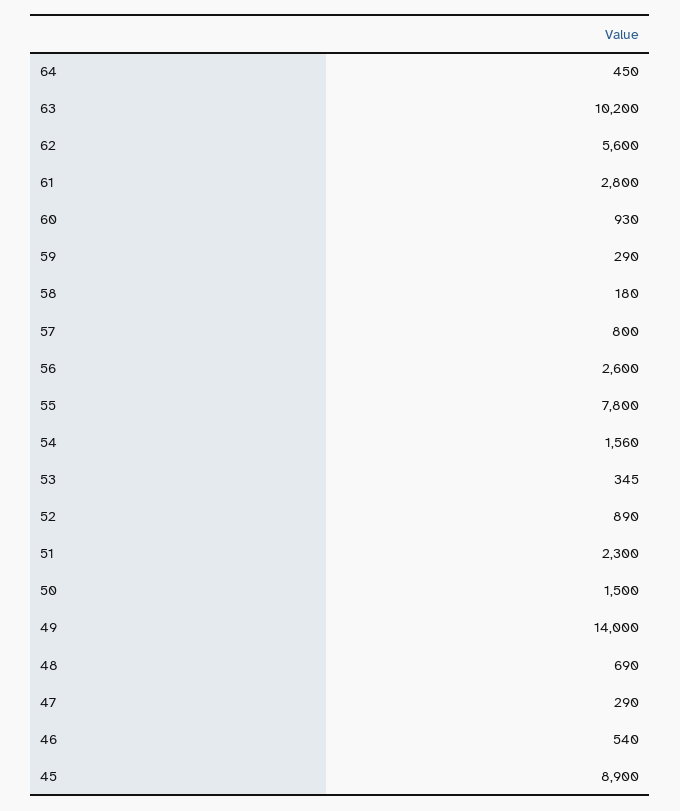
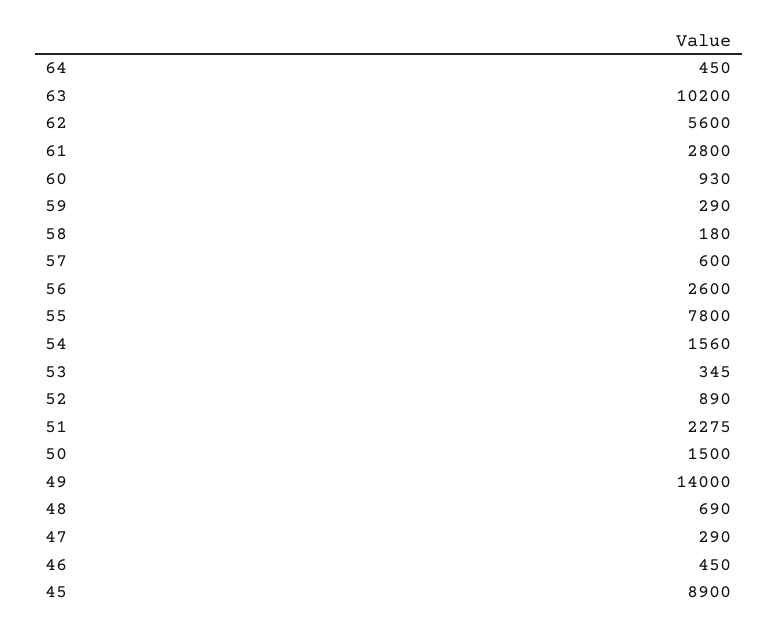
57: 800 -> 600
51: 2300 -> 2275
46: 540 -> 450

